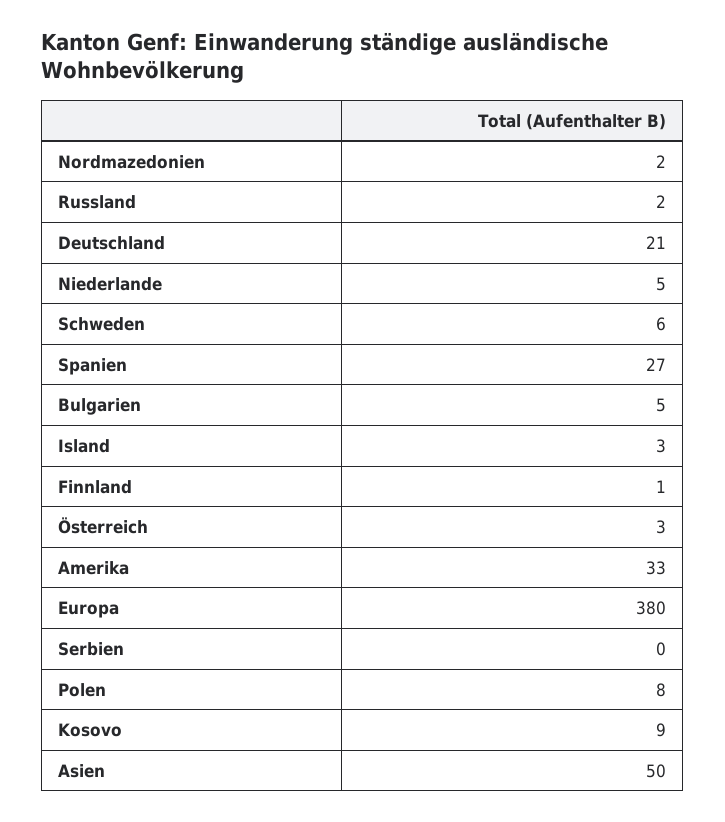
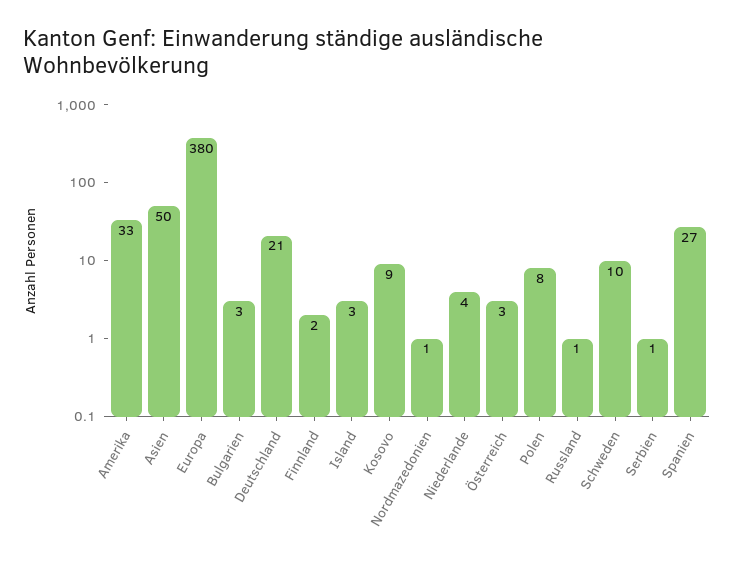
Nordmazedonien: 2 -> 1
Russland: 2 -> 1
Niederlande: 5 -> 4
Schweden: 6 -> 10
Bulgarien: 5 -> 3
Finnland: 1 -> 2
Serbien: 0 -> 1

